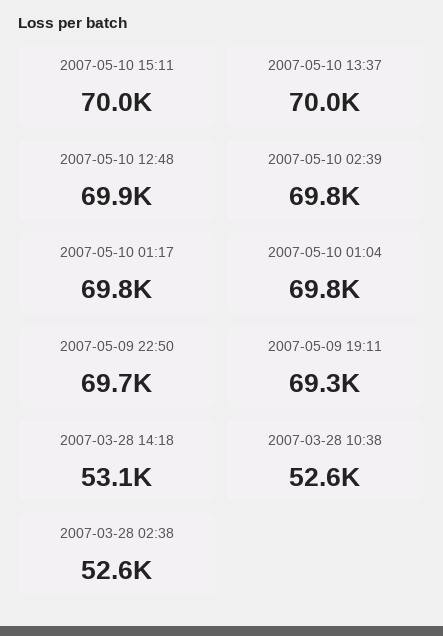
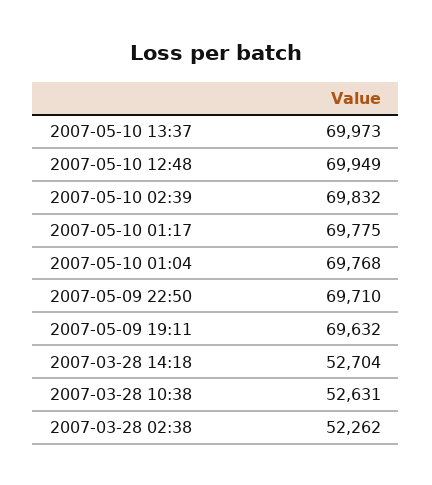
2007-05-10 15:11: 70000 -> none
2007-05-09 19:11: 69300 -> 69632
2007-03-28 14:18: 53100 -> 52704
2007-03-28 02:38: 52600 -> 52262

